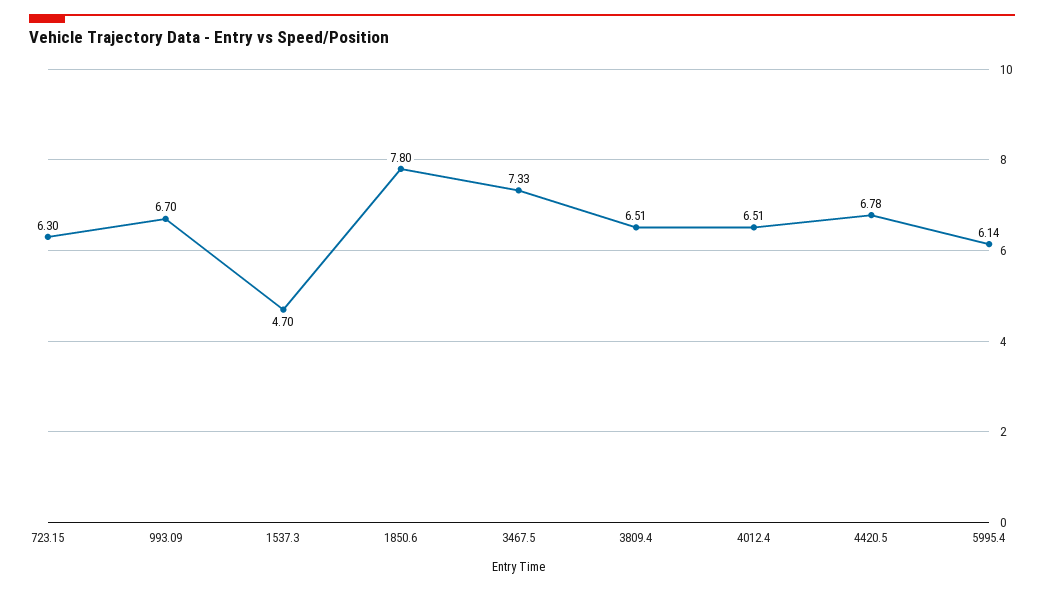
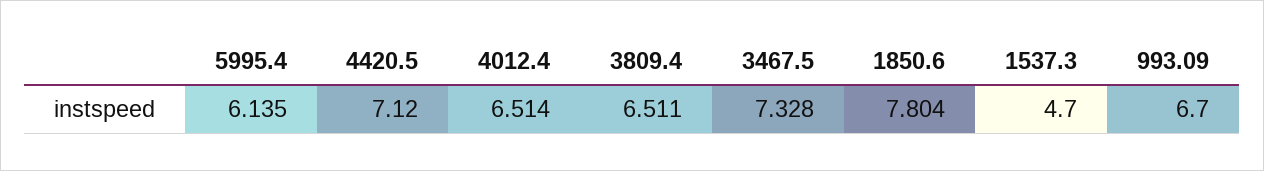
723.15: 6.3 -> none
4420.5: 6.78 -> 7.12

